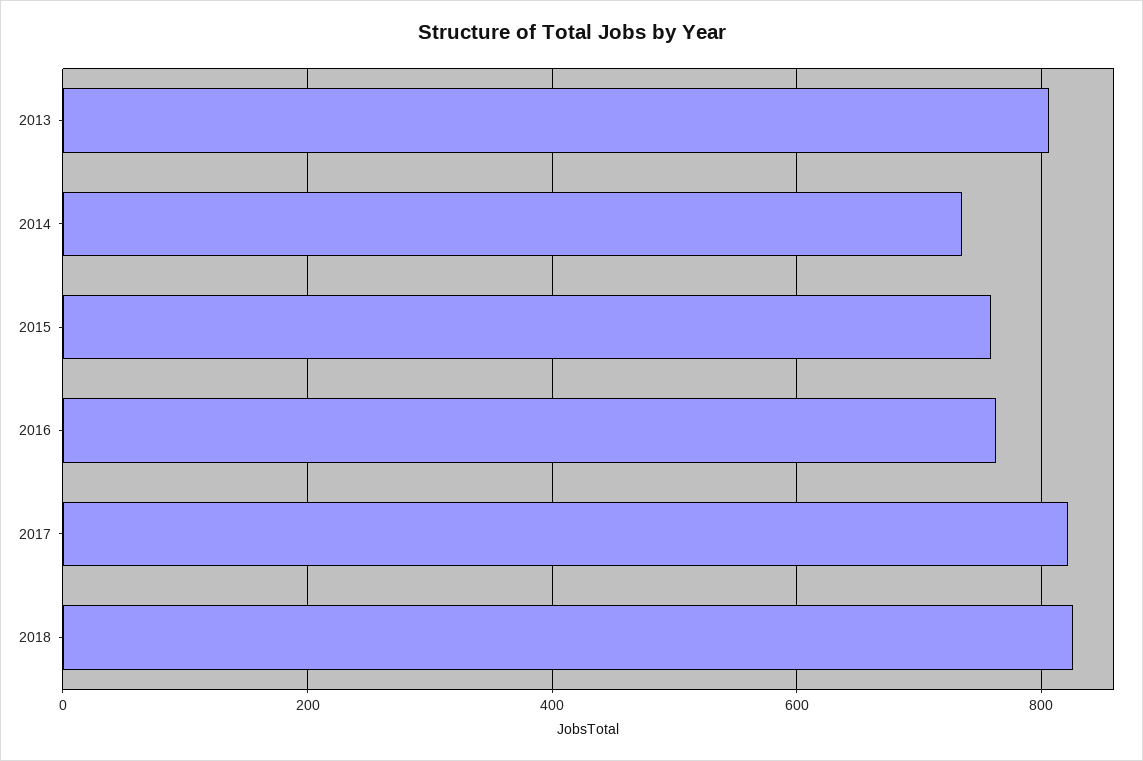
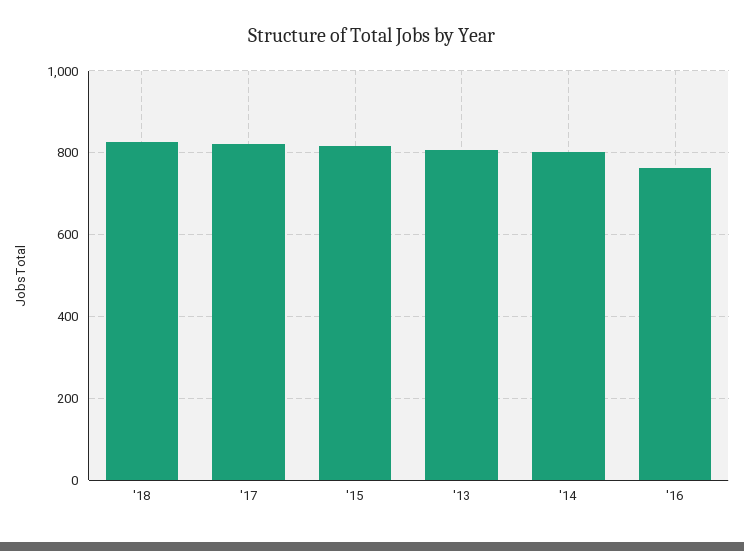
2014: 740 -> 800
2015: 760 -> 820

